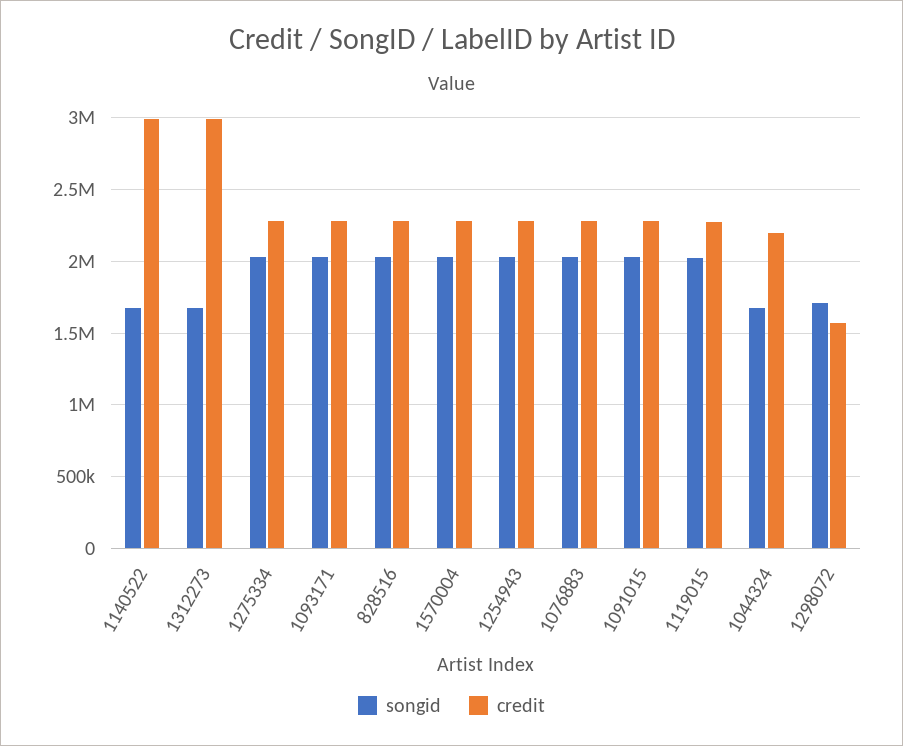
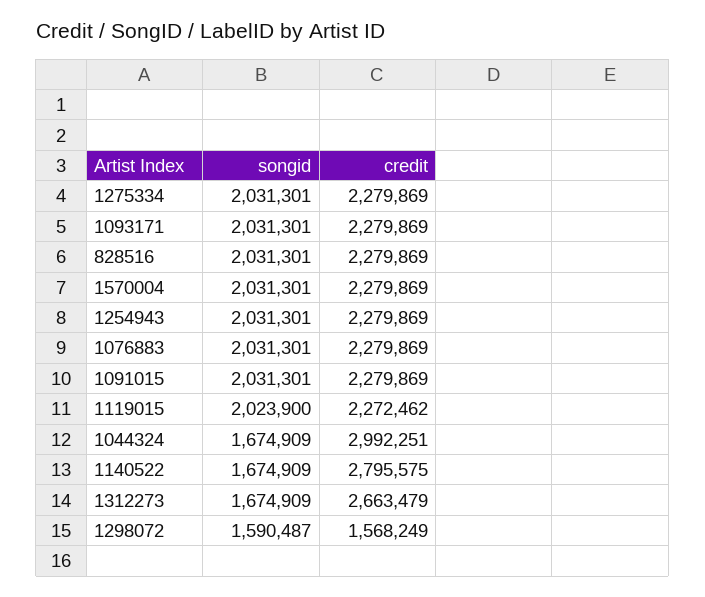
credit, 1140522: 3000000 -> 2795575
credit, 1312273: 3000000 -> 2663479
credit, 1044324: 2200000 -> 2992251
songid, 1298072: 1700000 -> 1590487

